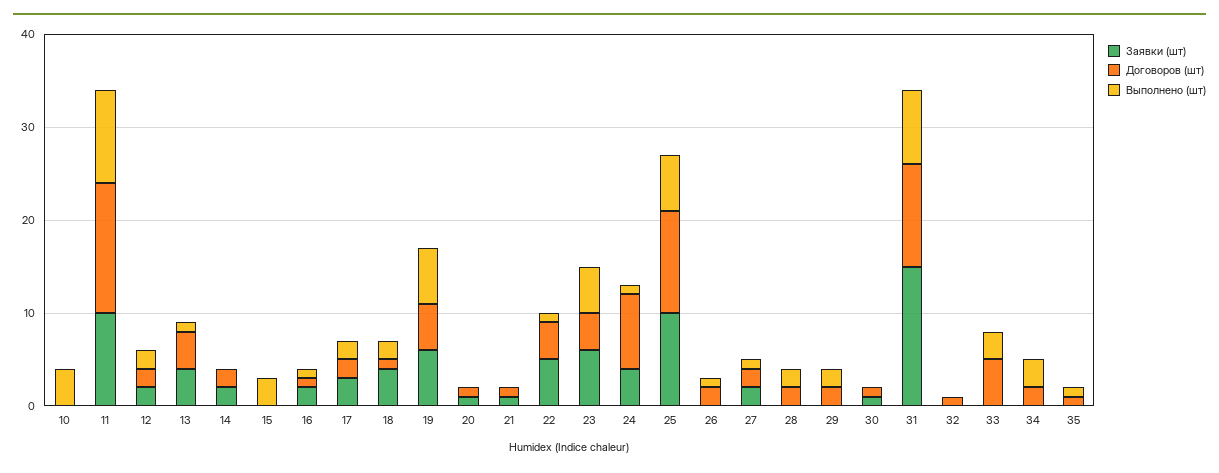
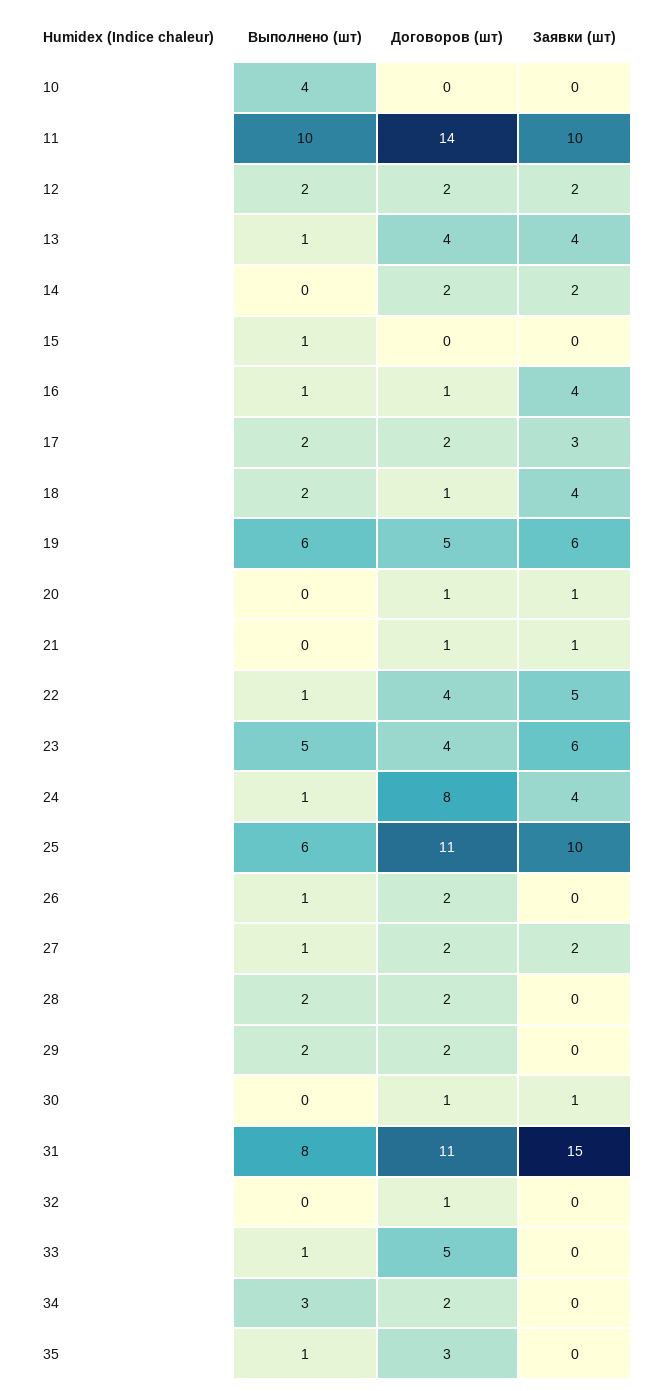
Выполнено (шт), 15: 3 -> 1
Заявки (шт), 16: 2 -> 4
Выполнено (шт), 33: 3 -> 1
Договоров (шт), 35: 1 -> 3

